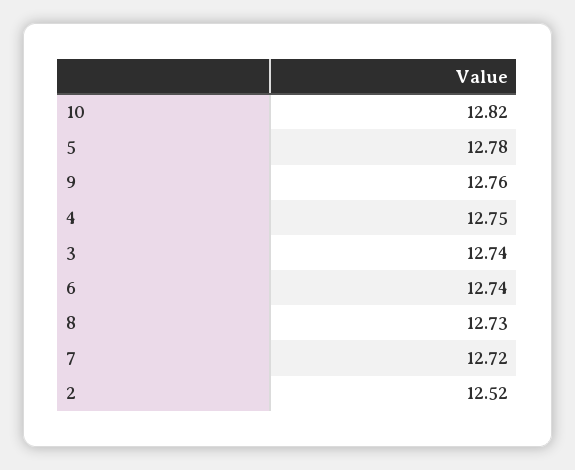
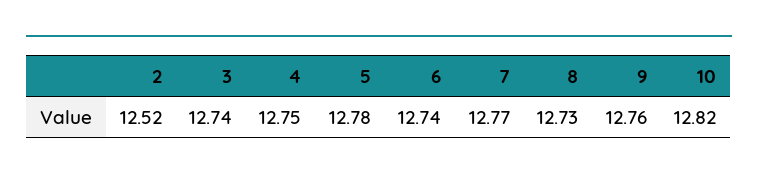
7: 12.72 -> 12.77

